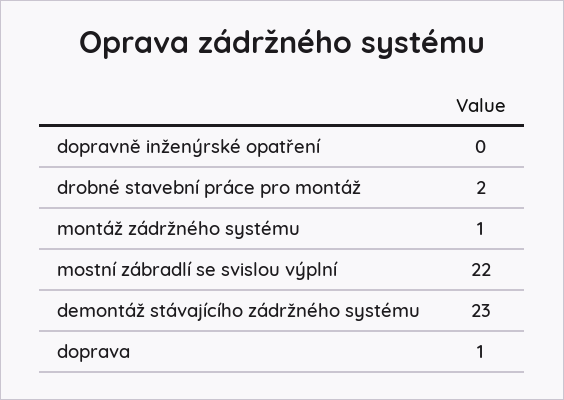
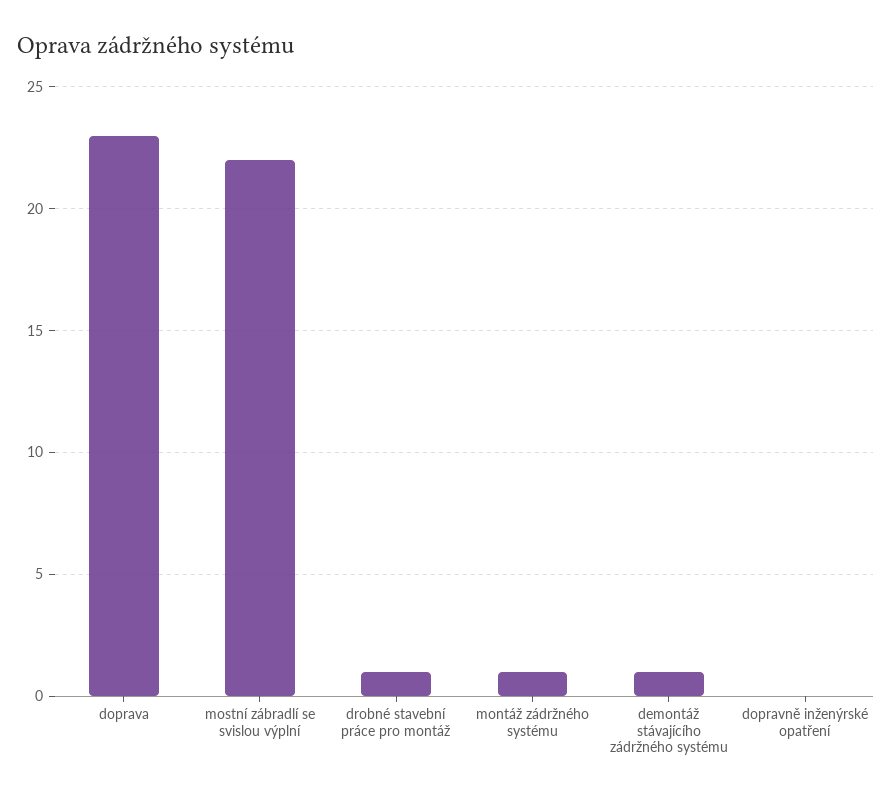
drobné stavební práce pro montáž: 2 -> 1
demontáž stávajícího zádržného systému: 23 -> 1
doprava: 1 -> 23

